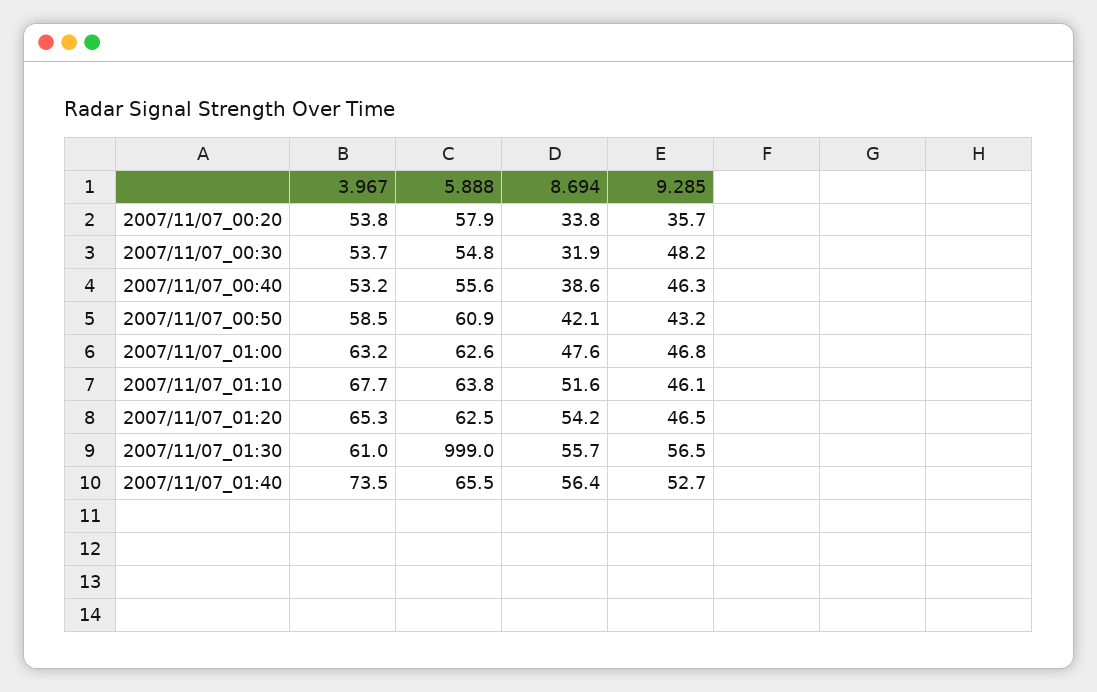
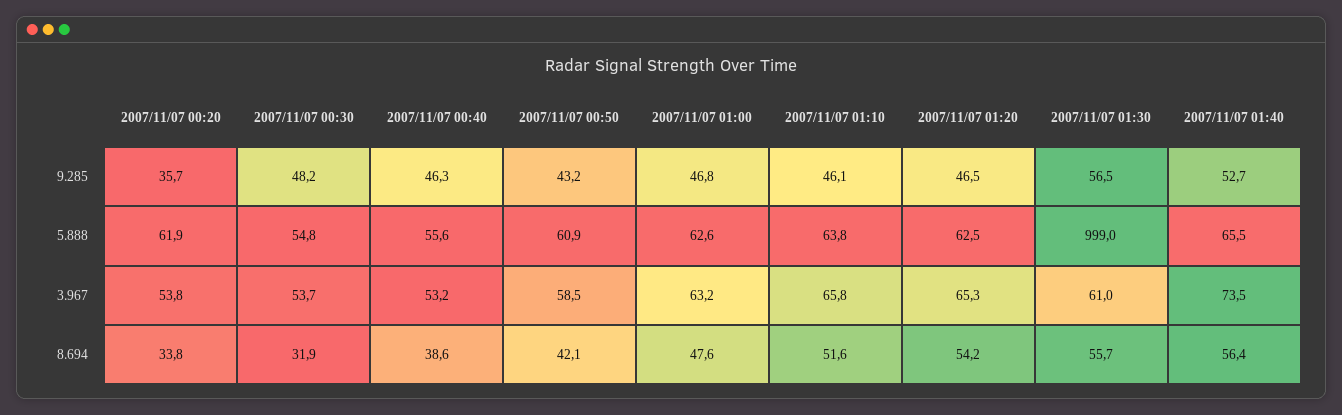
5.888, 2007/11/07_00:20: 57.9 -> 61.9
3.967, 2007/11/07_01:10: 67.7 -> 65.8

